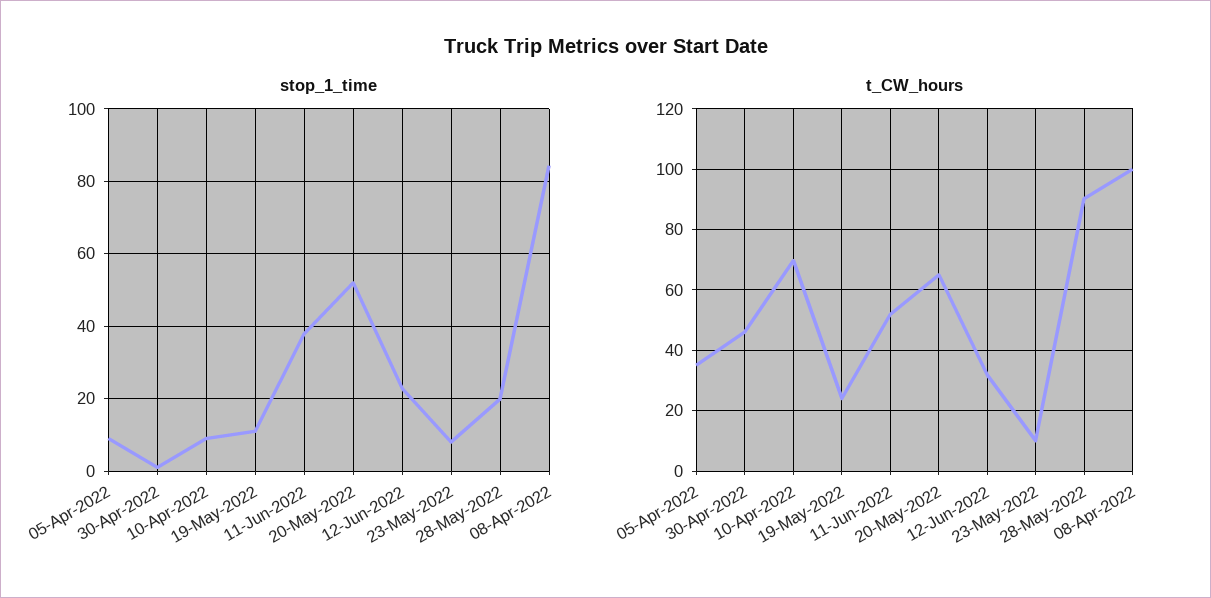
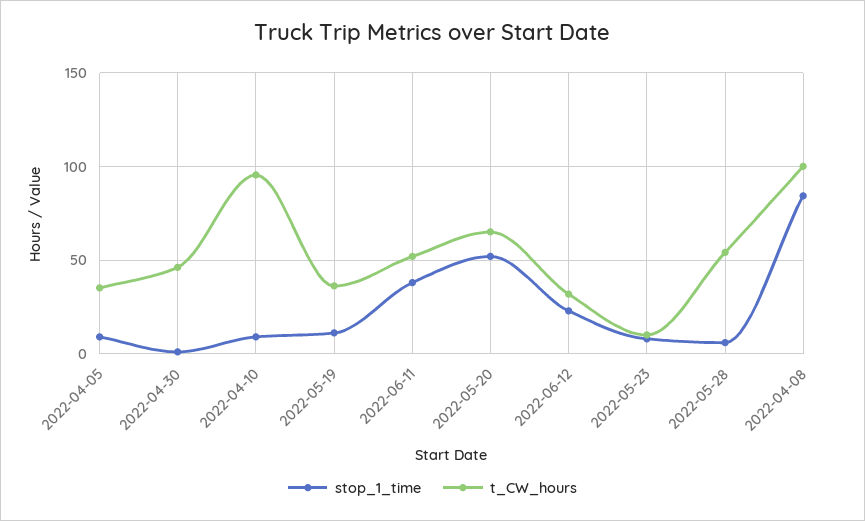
stop_1_time, 28-May-2022: 20 -> 5
t_CW_hours, 10-Apr-2022: 70 -> 95
t_CW_hours, 19-May-2022: 24 -> 35
t_CW_hours, 28-May-2022: 90 -> 55

